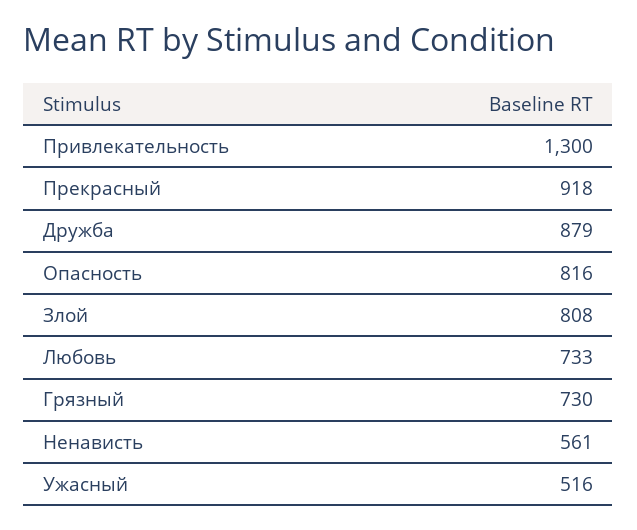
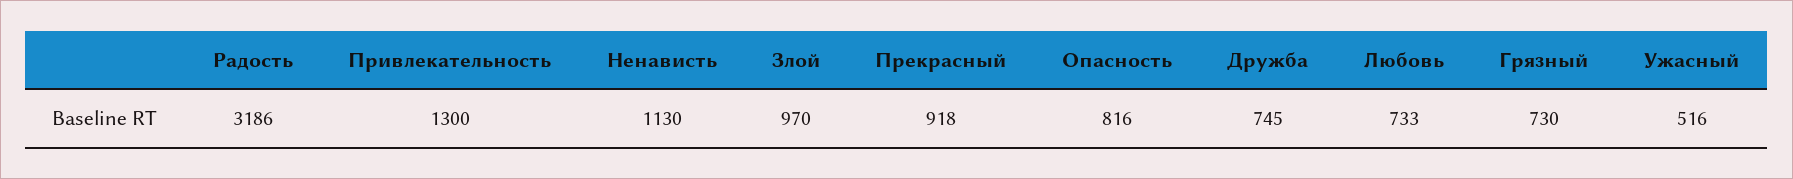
Дружба: 879 -> 745
Злой: 808 -> 970
Ненависть: 561 -> 1130
Радость: none -> 3186

